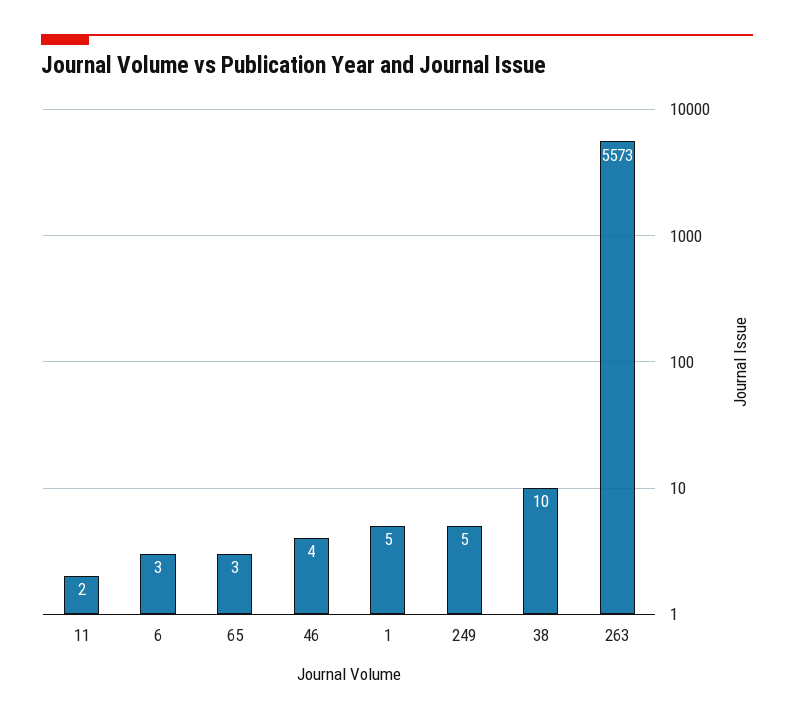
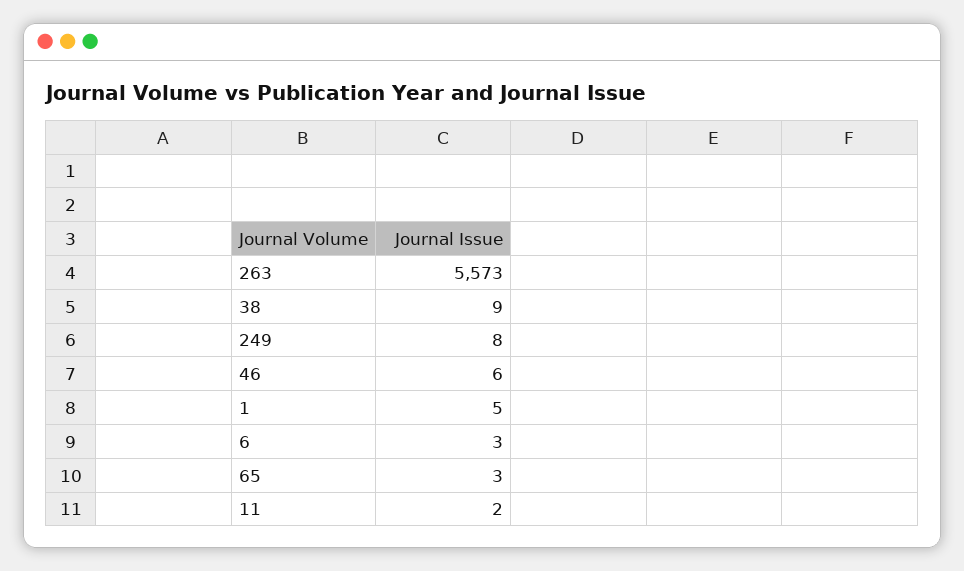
46: 4 -> 6
249: 5 -> 8
38: 10 -> 9

